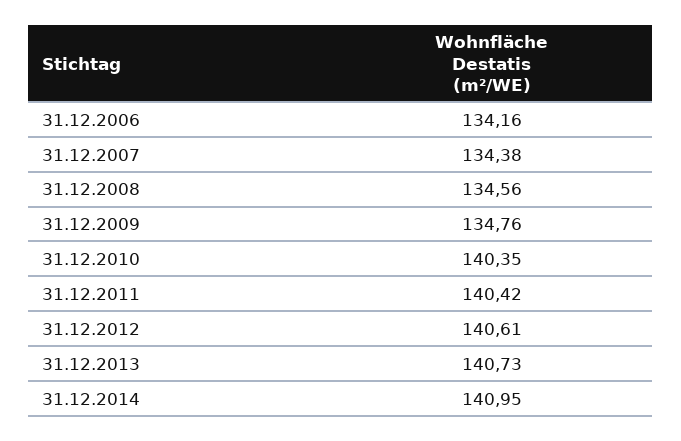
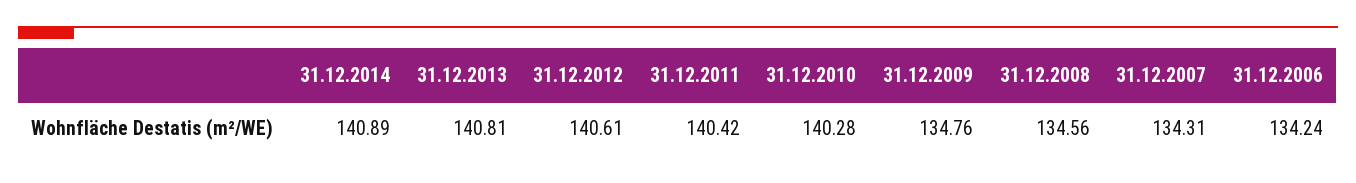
31.12.2006: 134.16 -> 134.24
31.12.2007: 134.38 -> 134.31
31.12.2010: 140.35 -> 140.28
31.12.2013: 140.73 -> 140.81
31.12.2014: 140.95 -> 140.89

